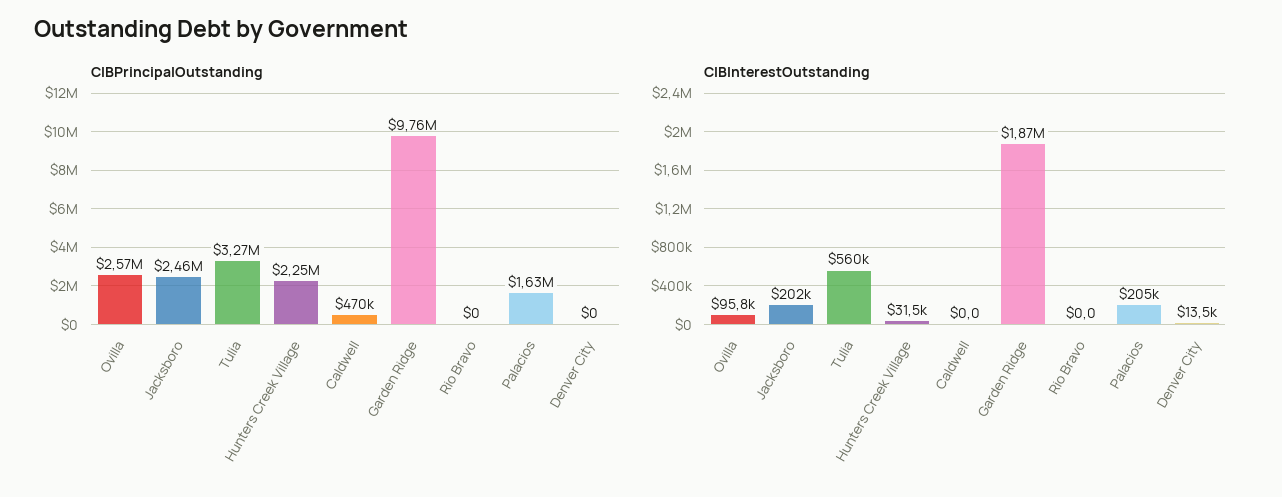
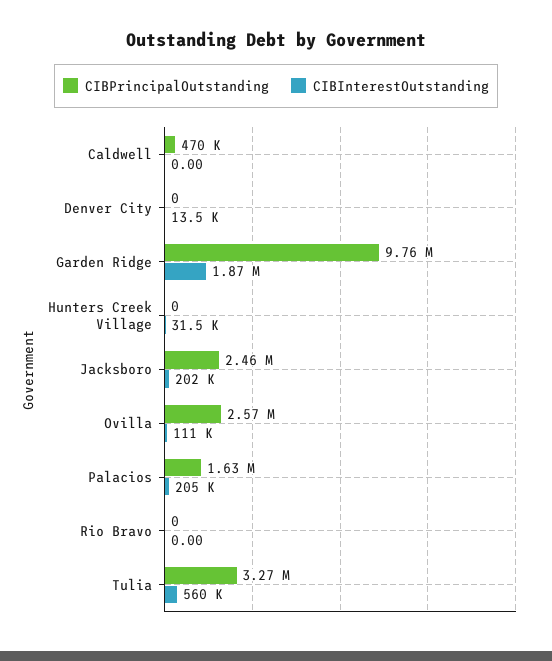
CIBPrincipalOutstanding, Hunters Creek Village: 2250000 -> 0
CIBInterestOutstanding, Ovilla: 95800 -> 111000

